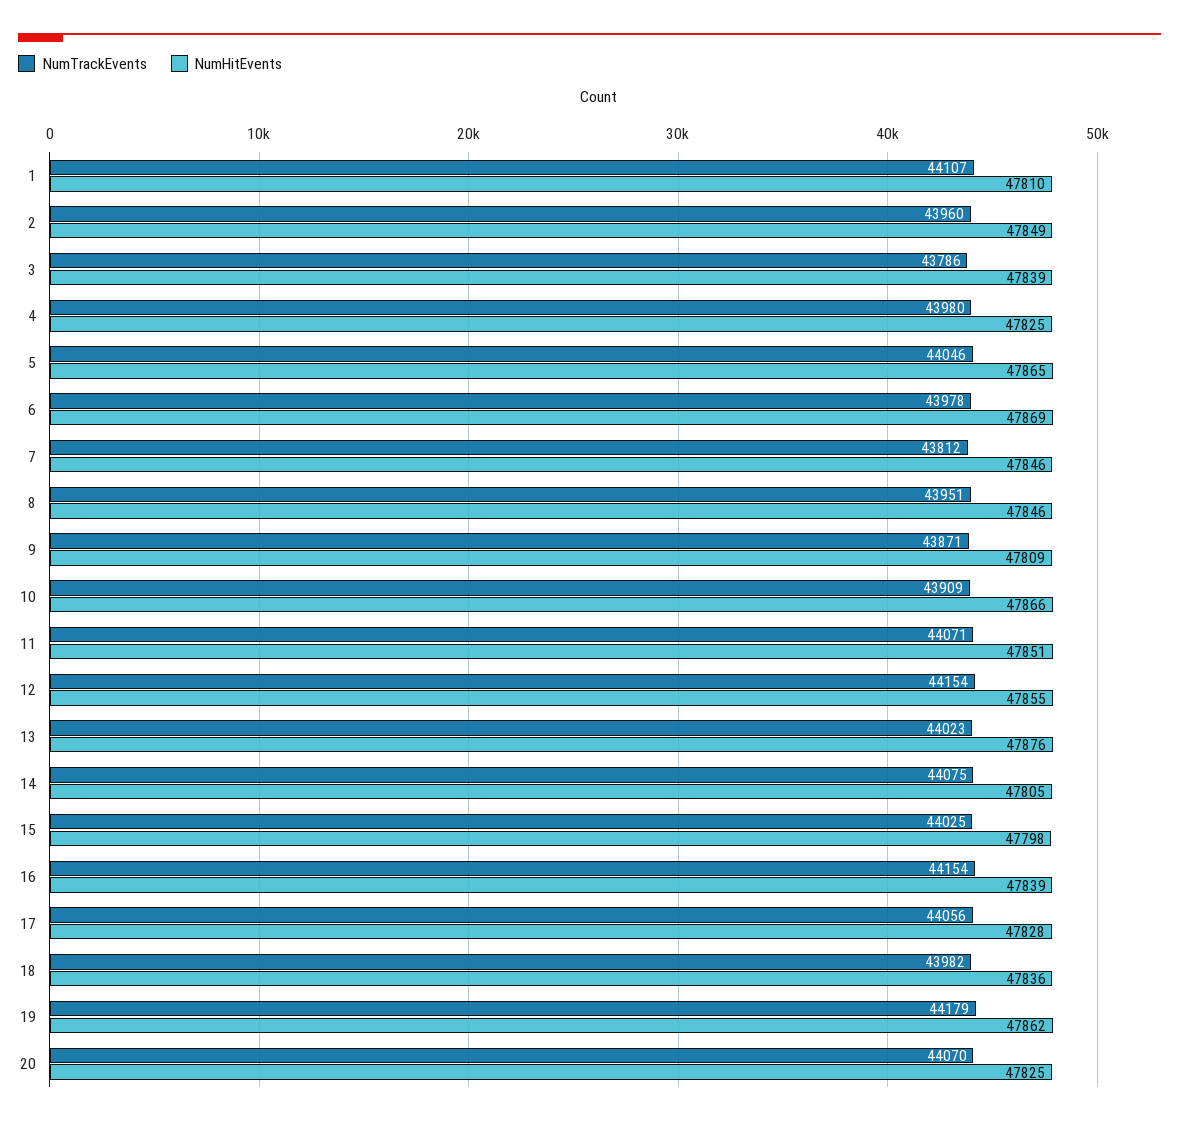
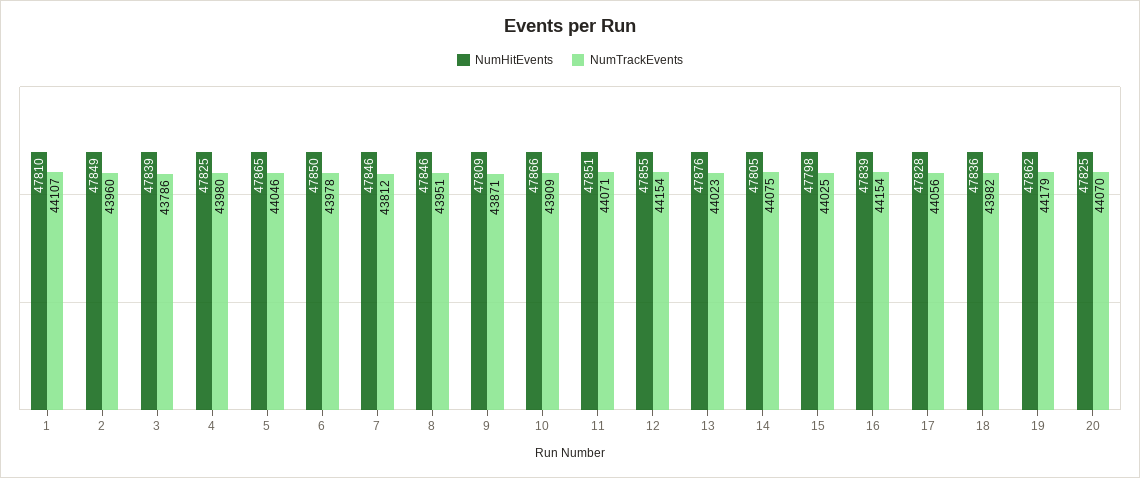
NumHitEvents, 6: 47869 -> 47850

